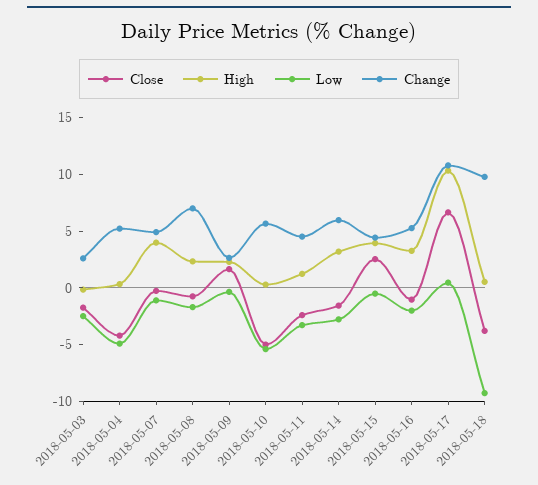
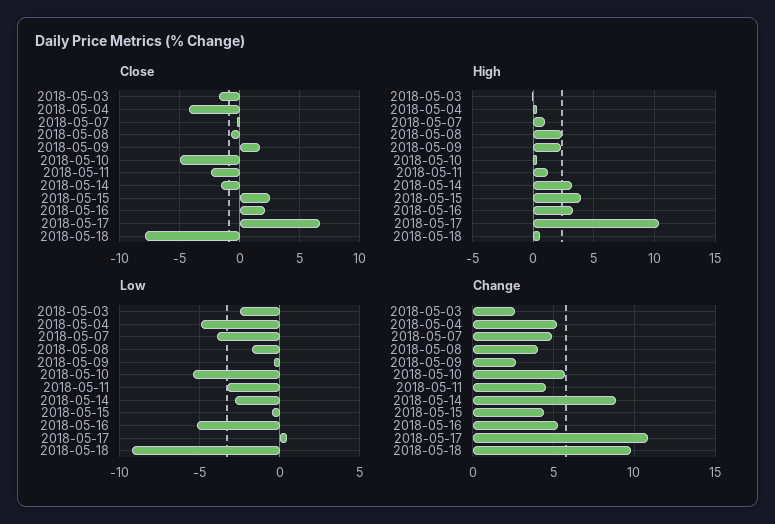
High, 2018-05-07: 4 -> 1
Low, 2018-05-07: -1 -> -4
Change, 2018-05-08: 7 -> 4
Change, 2018-05-14: 6 -> 9
Close, 2018-05-16: -1 -> 2
Low, 2018-05-16: -2 -> -5
Close, 2018-05-18: -4 -> -8

